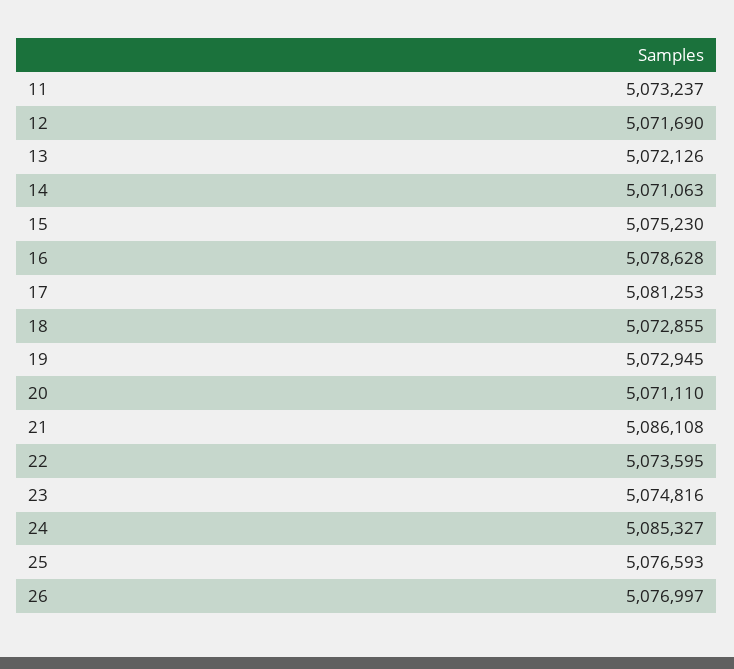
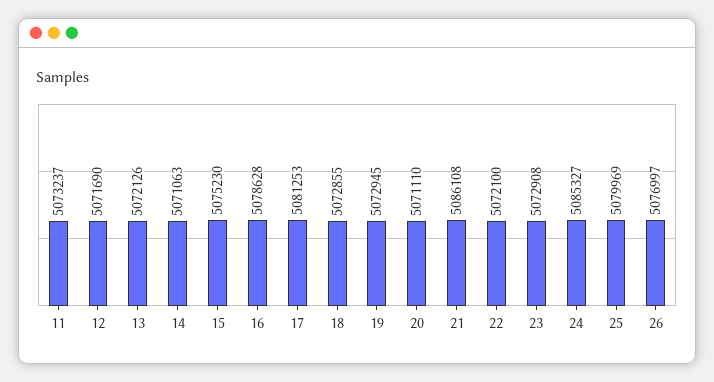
22: 5073595 -> 5072100
23: 5074816 -> 5072908
25: 5076593 -> 5079969

